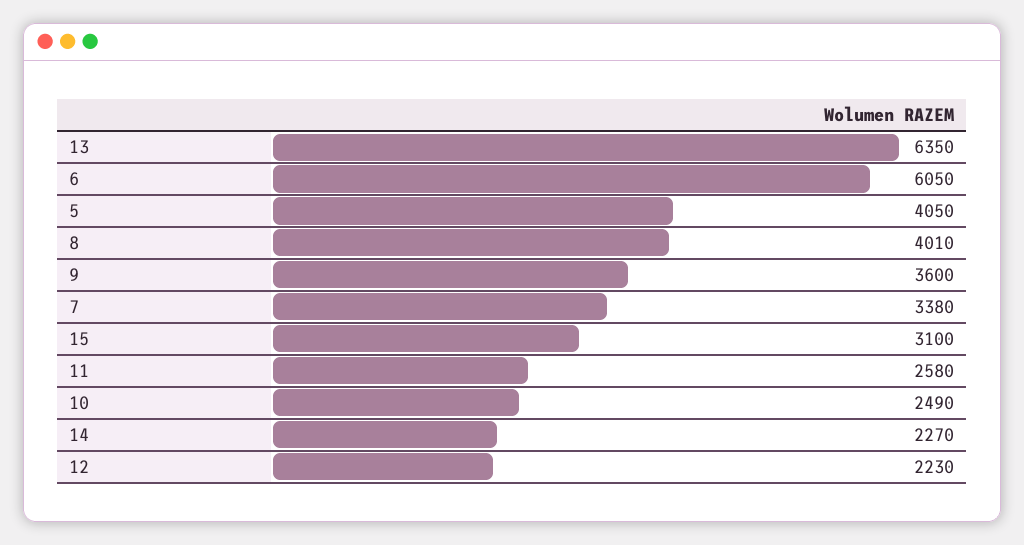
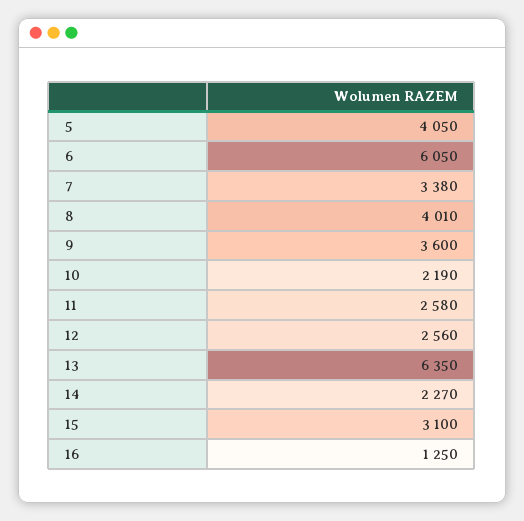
10: 2490 -> 2190
12: 2230 -> 2560
16: none -> 1250

